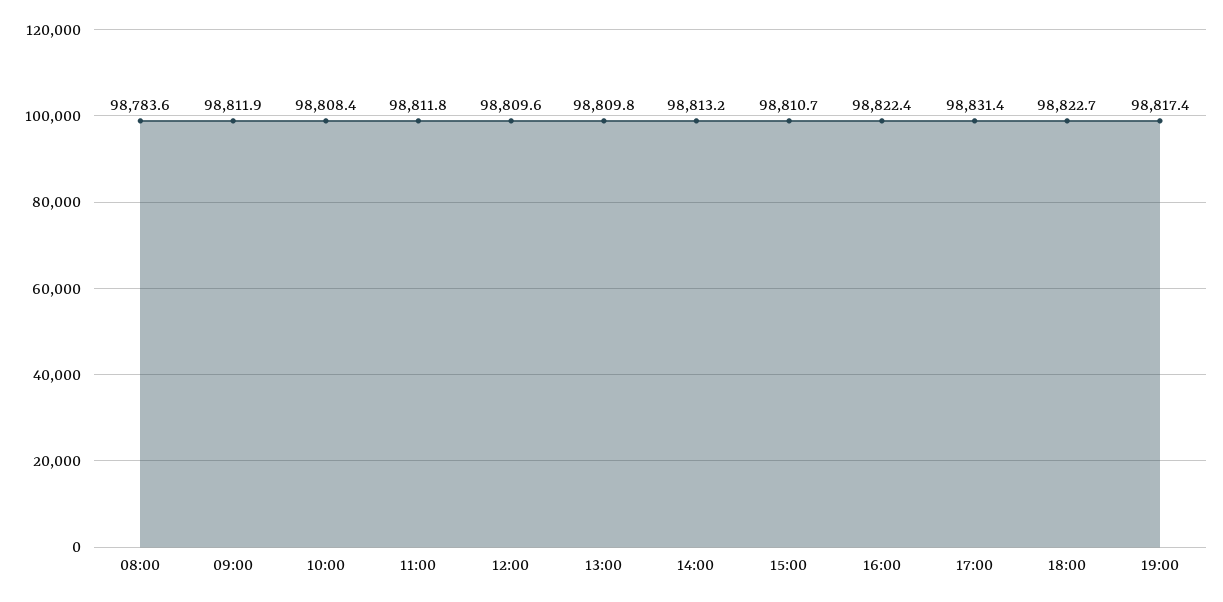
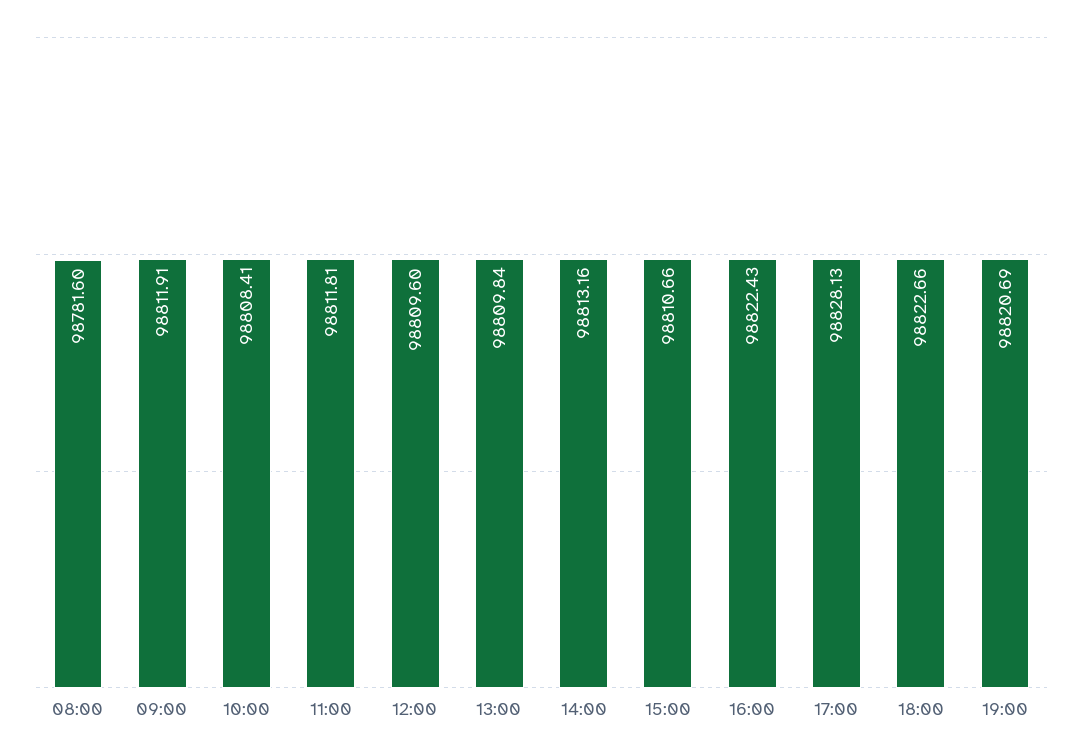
08:00: 98783.6 -> 98781.6
17:00: 98831.4 -> 98828.13
19:00: 98817.4 -> 98820.69

